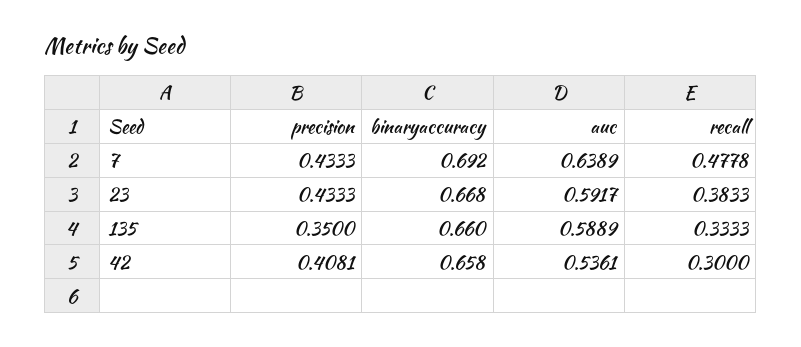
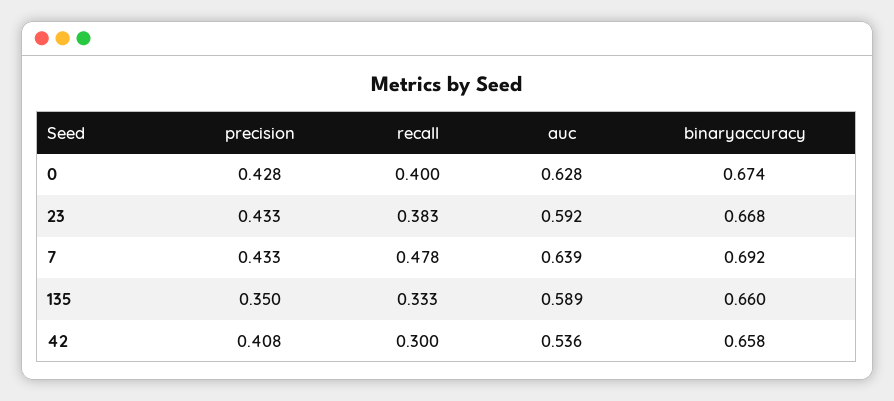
precision, 0: none -> 0.428
recall, 0: none -> 0.4
auc, 0: none -> 0.628
binaryaccuracy, 0: none -> 0.674

